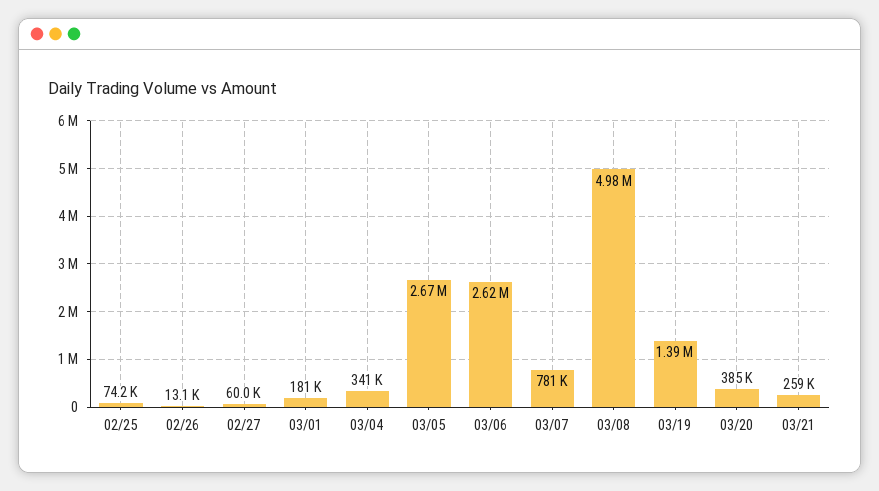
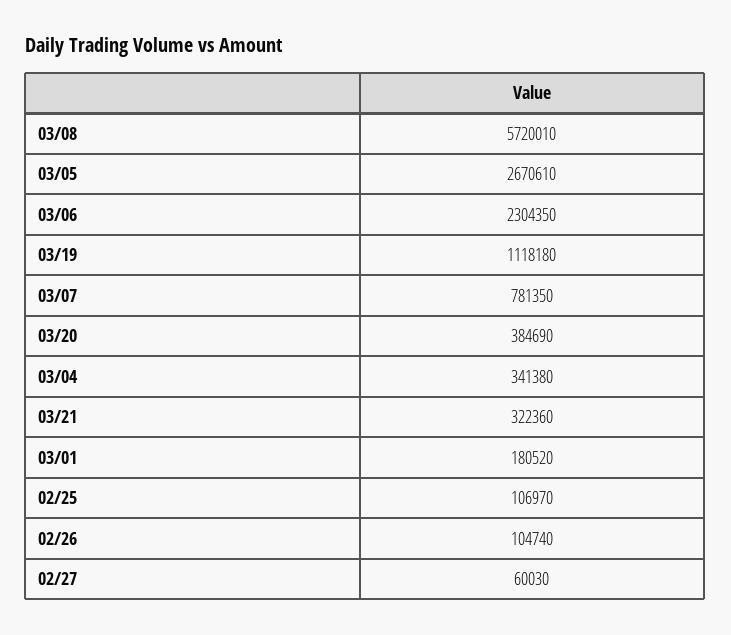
02/25: 74200 -> 106970
02/26: 13100 -> 104740
03/06: 2620000 -> 2304350
03/08: 4980000 -> 5720010
03/19: 1390000 -> 1118180
03/21: 259000 -> 322360

